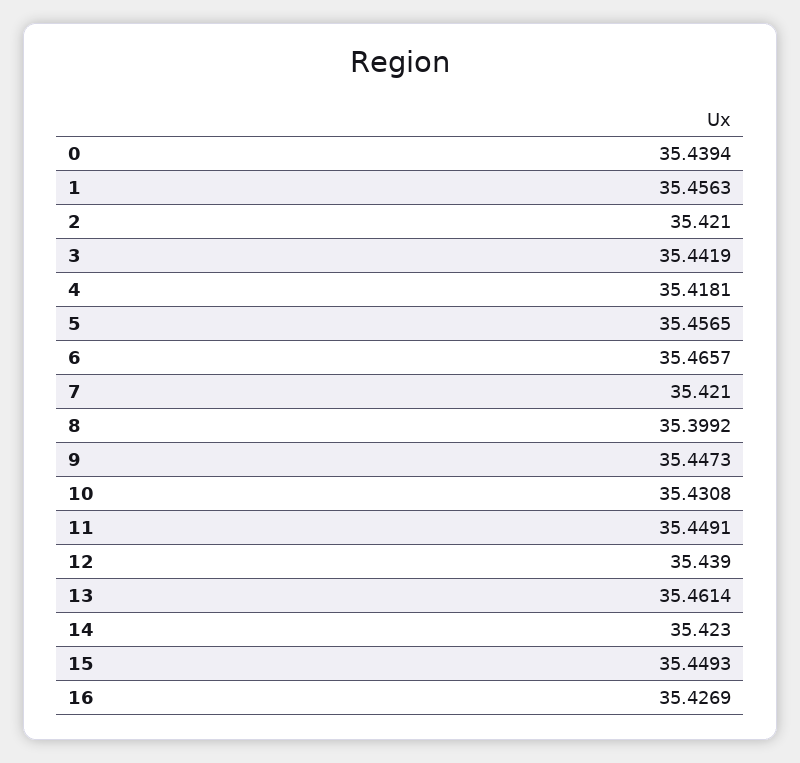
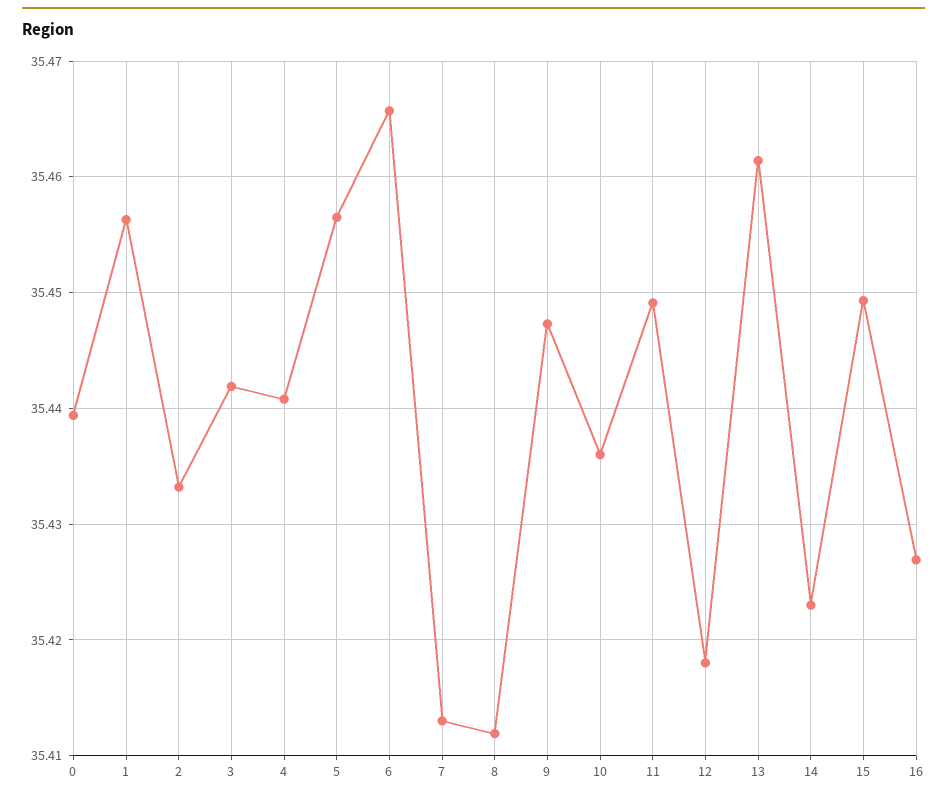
2: 35.421 -> 35.433
4: 35.4181 -> 35.441
7: 35.421 -> 35.413
8: 35.3992 -> 35.412
10: 35.4308 -> 35.436
12: 35.439 -> 35.418

